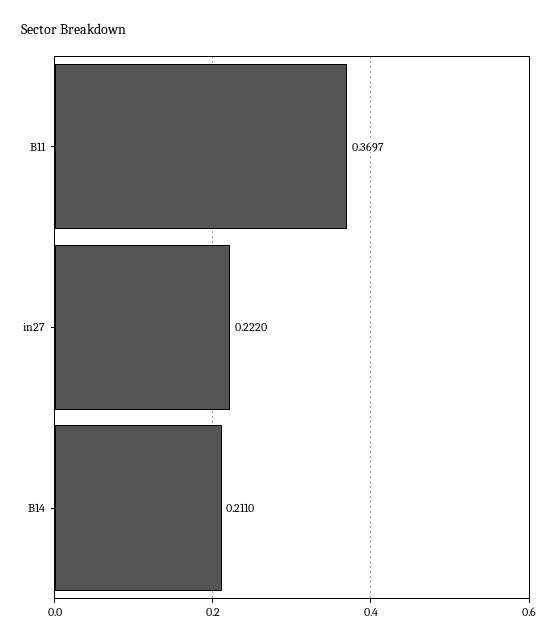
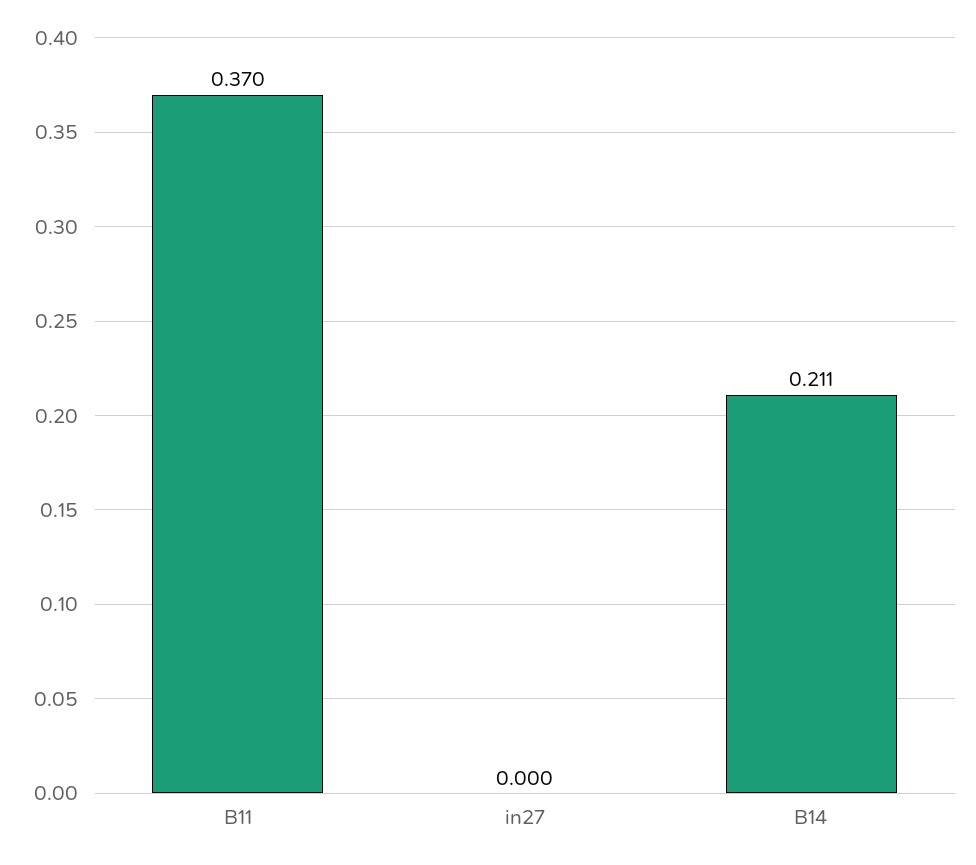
in27: 0.222 -> 0

